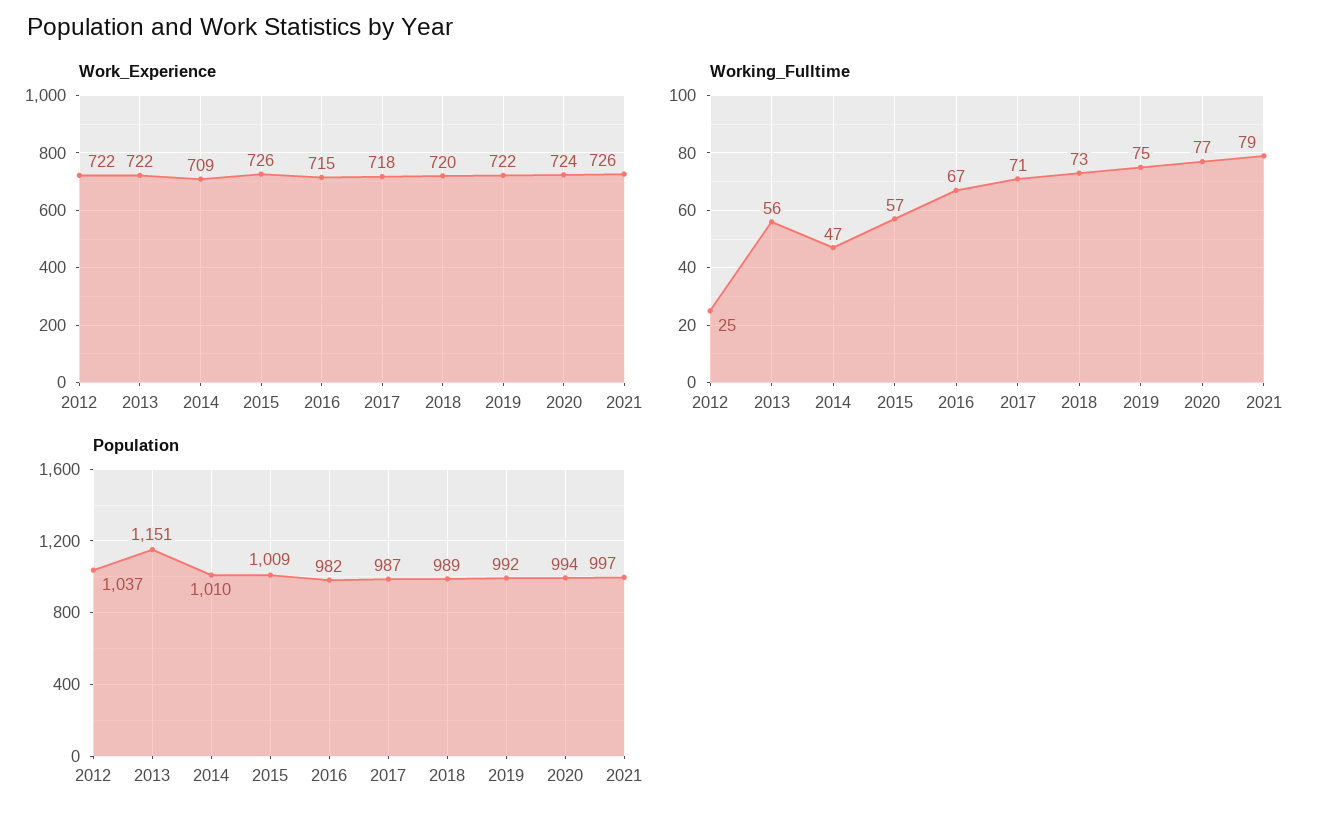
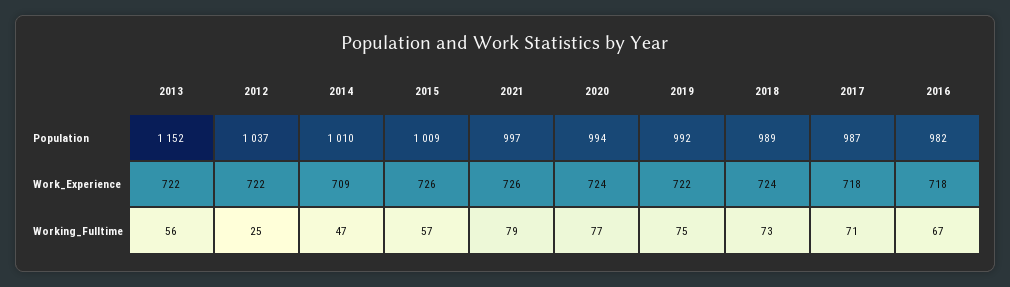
Work_Experience, 2016: 715 -> 718
Work_Experience, 2018: 720 -> 724
Population, 2013: 1151 -> 1152

